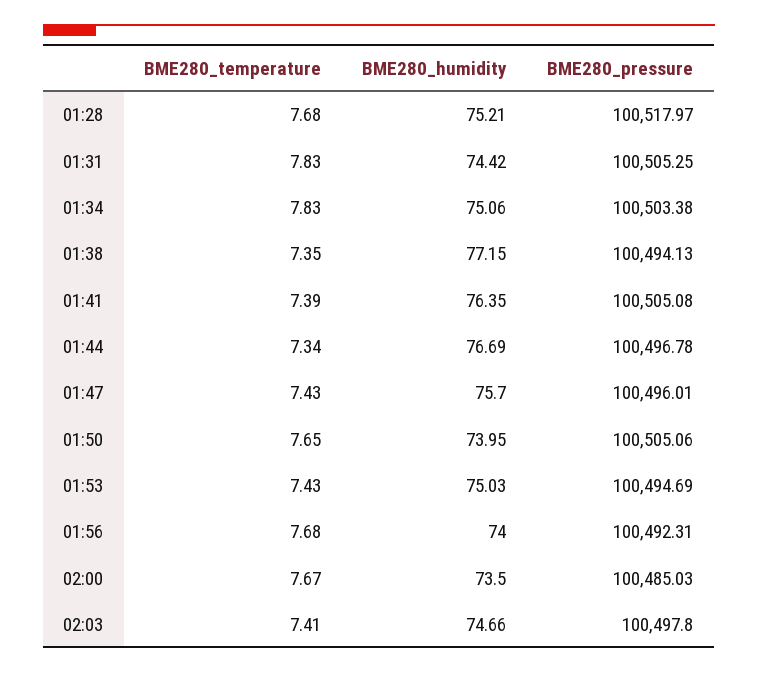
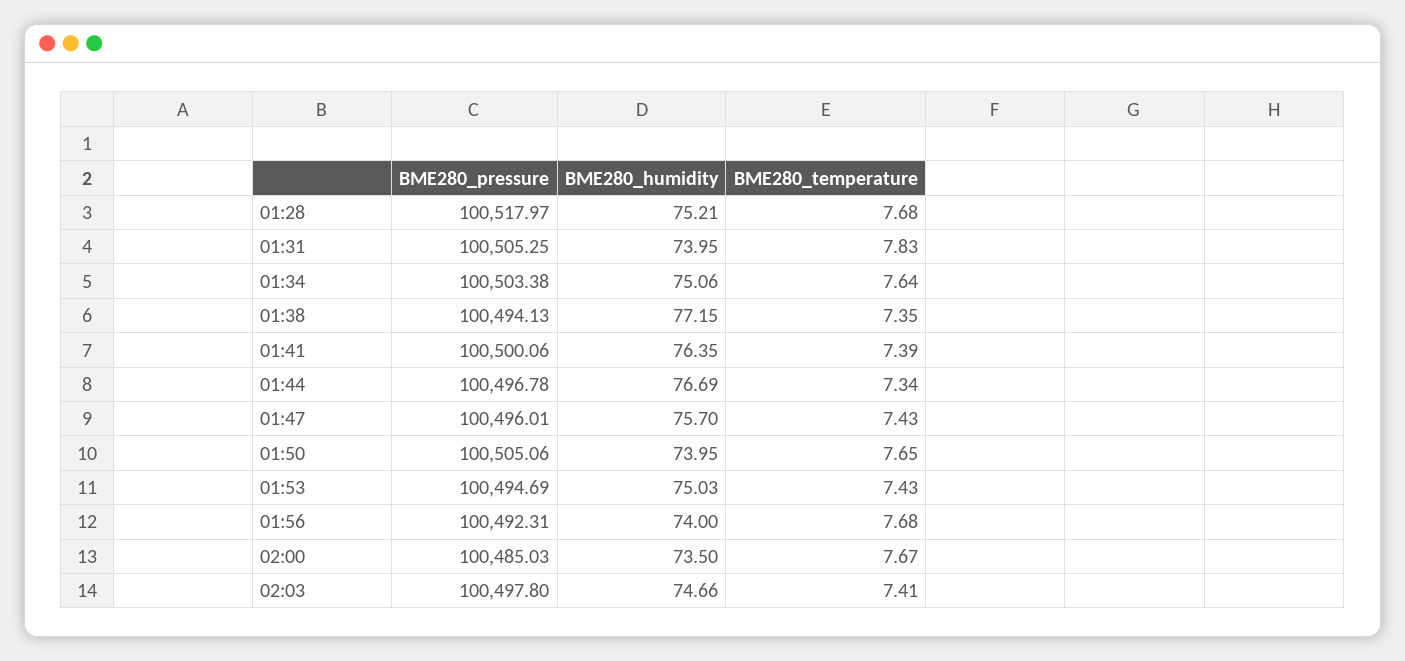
BME280_humidity, 01:31: 74.42 -> 73.95
BME280_temperature, 01:34: 7.83 -> 7.64
BME280_pressure, 01:41: 100505.08 -> 100500.06

